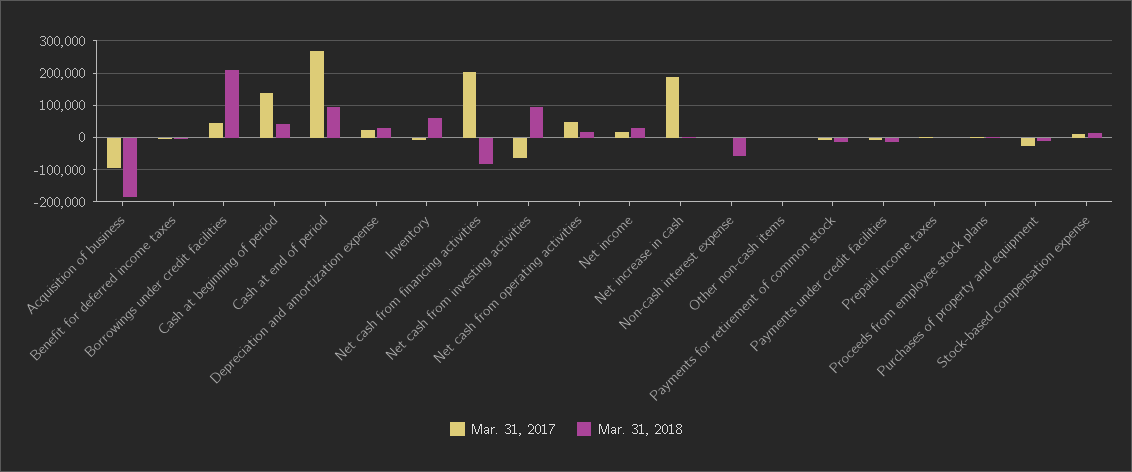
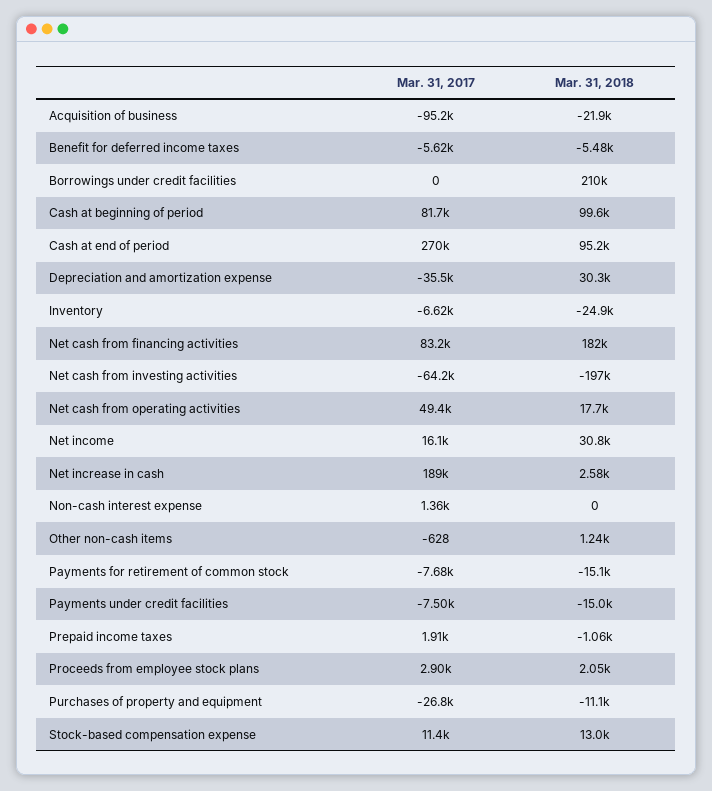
Mar. 31, 2018, Acquisition of business: -180000 -> -21900
Mar. 31, 2017, Borrowings under credit facilities: 40000 -> 0
Mar. 31, 2017, Cash at beginning of period: 140000 -> 81700
Mar. 31, 2018, Cash at beginning of period: 40000 -> 99600
Mar. 31, 2017, Depreciation and amortization expense: 20000 -> -35500
Mar. 31, 2018, Inventory: 60000 -> -24900
Mar. 31, 2017, Net cash from financing activities: 200000 -> 83200
Mar. 31, 2018, Net cash from financing activities: -80000 -> 182000
Mar. 31, 2018, Net cash from investing activities: 100000 -> -197000
Mar. 31, 2018, Non-cash interest expense: -60000 -> 0

